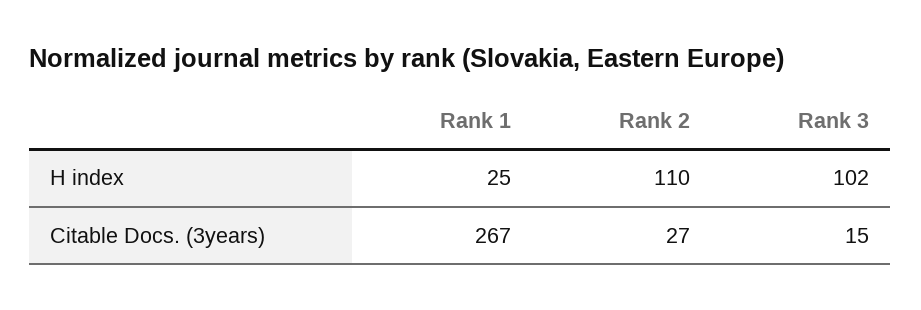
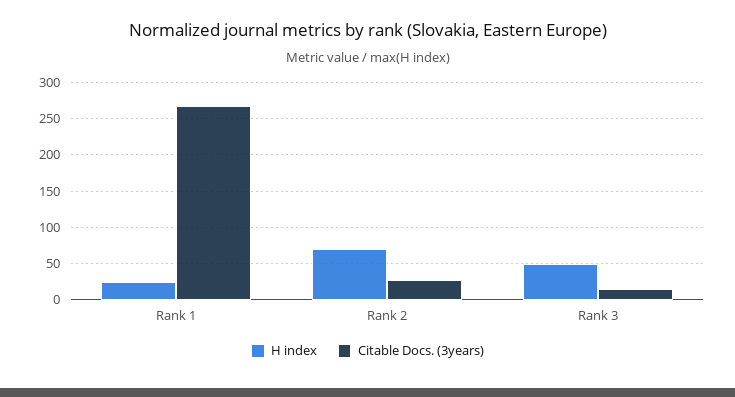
H index, Rank 2: 110 -> 70
H index, Rank 3: 102 -> 50

